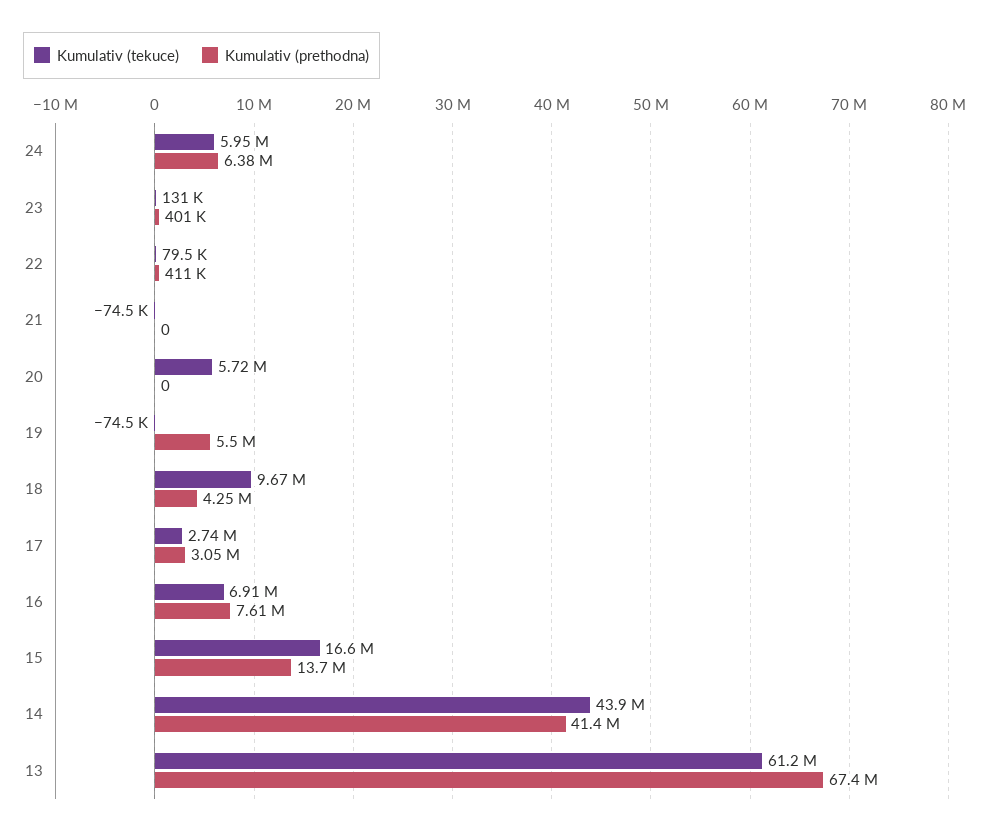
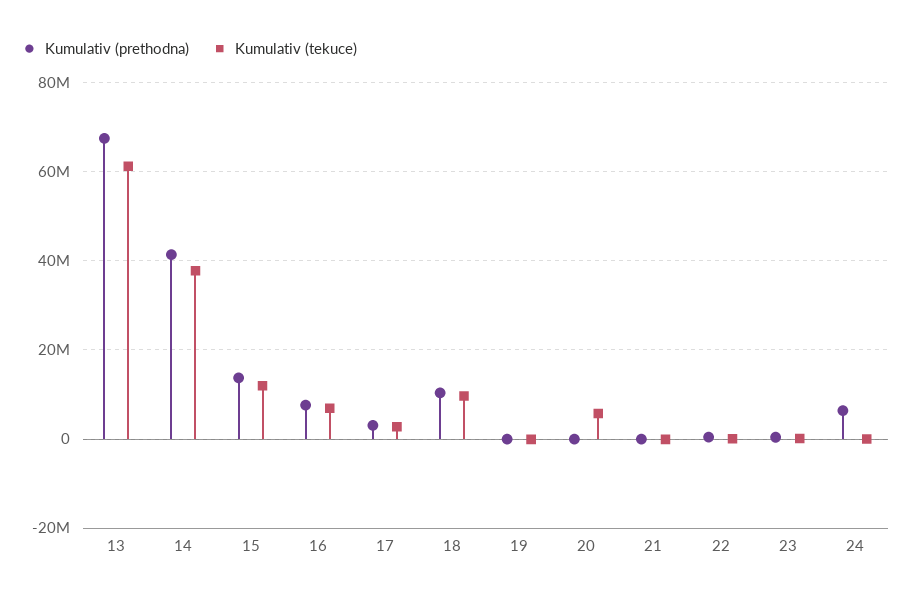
Kumulativ (tekuce), 24: 5950000 -> 0
Kumulativ (prethodna), 19: 5500000 -> 0
Kumulativ (prethodna), 18: 4250000 -> 10000000
Kumulativ (tekuce), 15: 16600000 -> 12000000
Kumulativ (tekuce), 14: 43900000 -> 38000000

